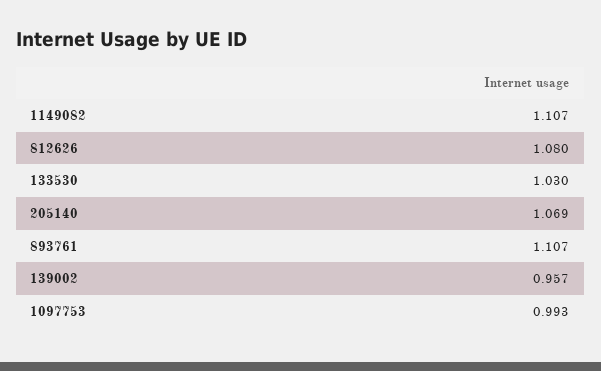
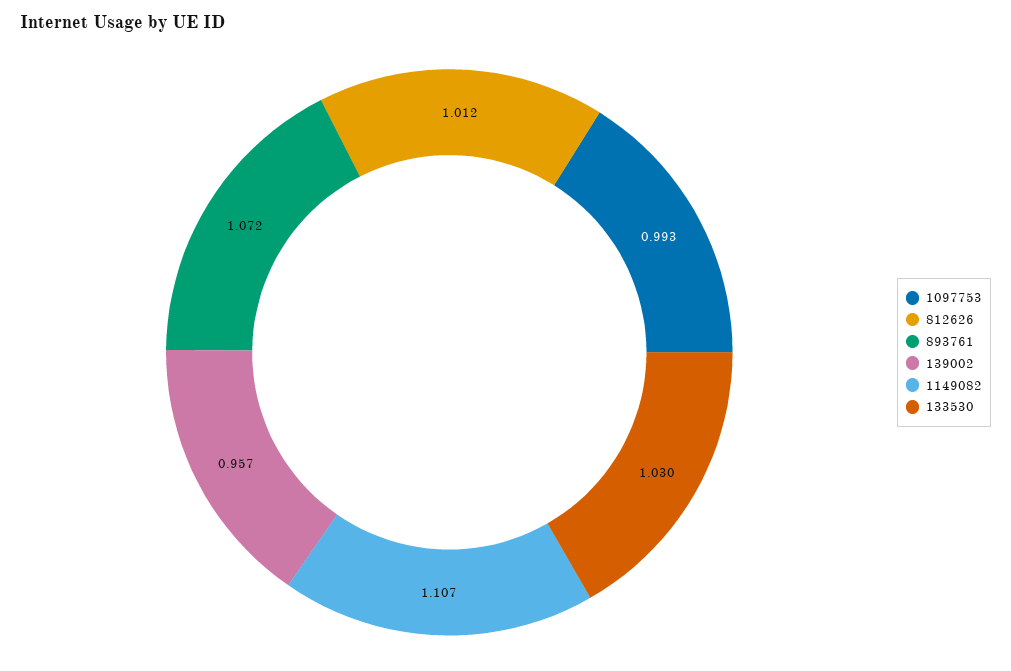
812626: 1.08 -> 1.012
205140: 1.069 -> none
893761: 1.107 -> 1.072

